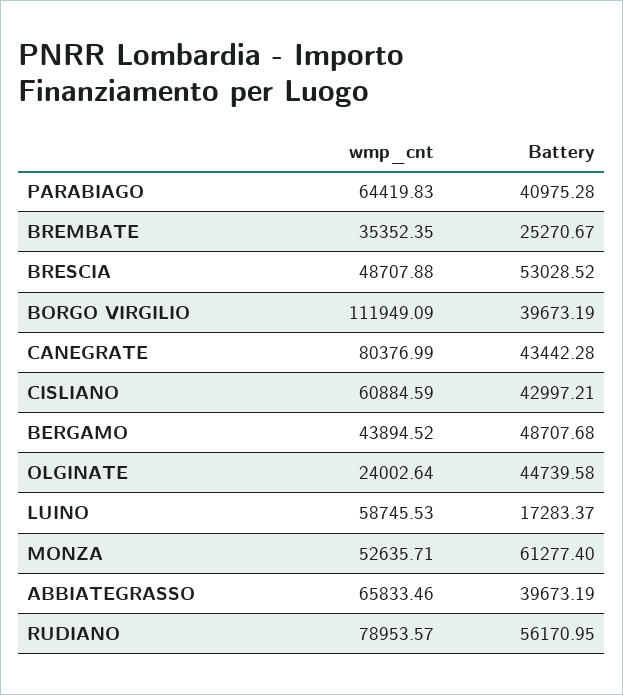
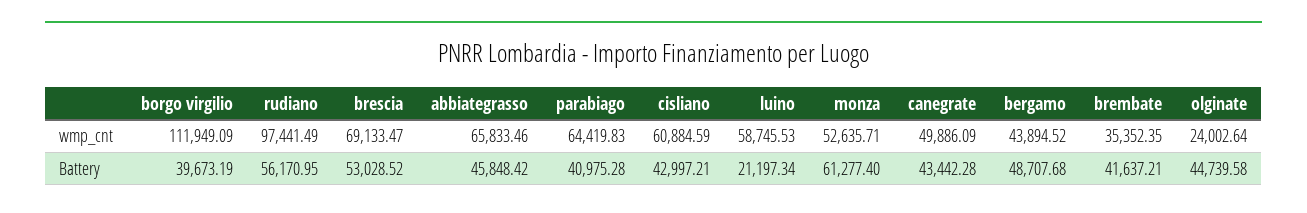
Battery, BREMBATE: 25270.67 -> 41637.21
wmp_cnt, BRESCIA: 48707.88 -> 69133.47
wmp_cnt, CANEGRATE: 80376.99 -> 49886.09
Battery, LUINO: 17283.37 -> 21197.34
Battery, ABBIATEGRASSO: 39673.19 -> 45848.42
wmp_cnt, RUDIANO: 78953.57 -> 97441.49

